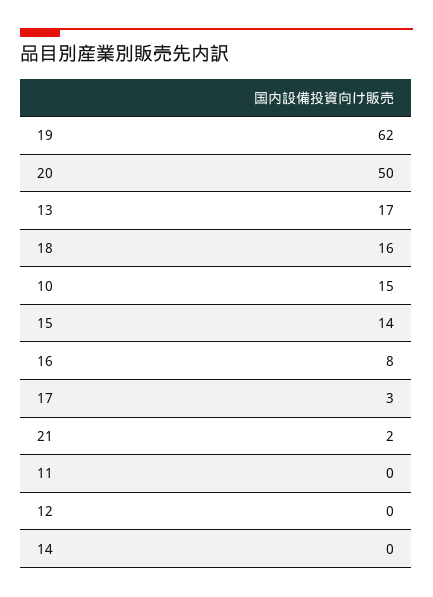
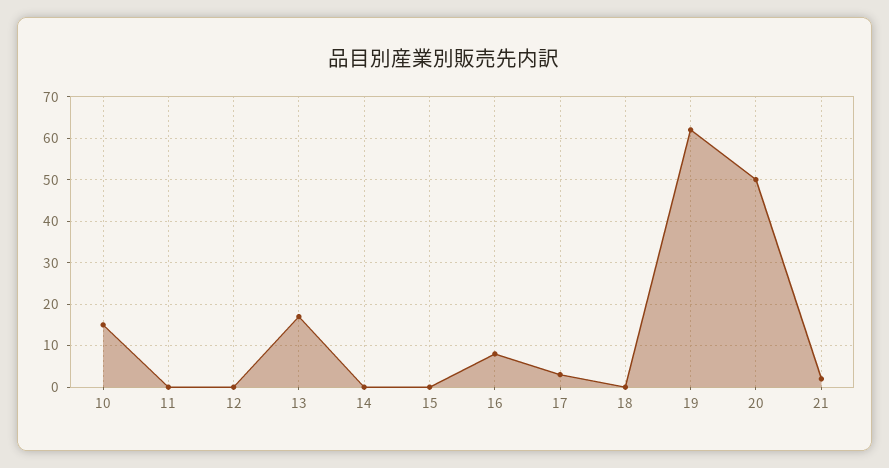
18: 16 -> 0
15: 14 -> 0

